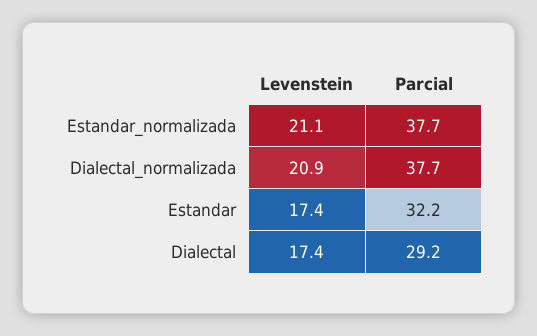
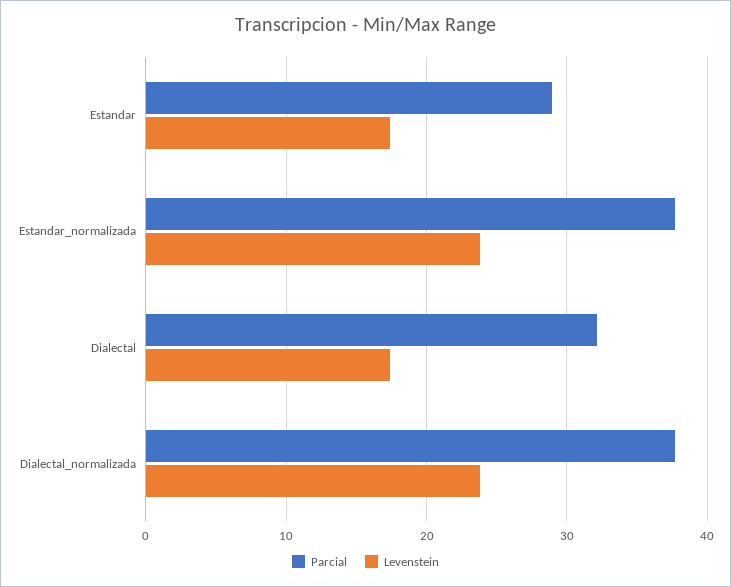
Levenstein, Estandar_normalizada: 21.1 -> 24
Levenstein, Dialectal_normalizada: 20.9 -> 24
Parcial, Estandar: 32.2 -> 29
Parcial, Dialectal: 29.2 -> 32

